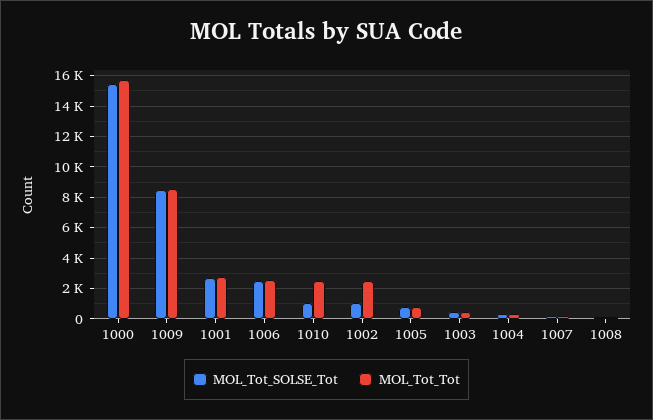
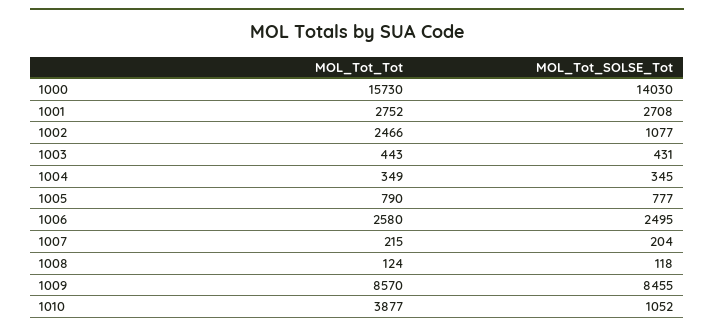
MOL_Tot_SOLSE_Tot, 1000: 15500 -> 14030
MOL_Tot_Tot, 1010: 2500 -> 3877

